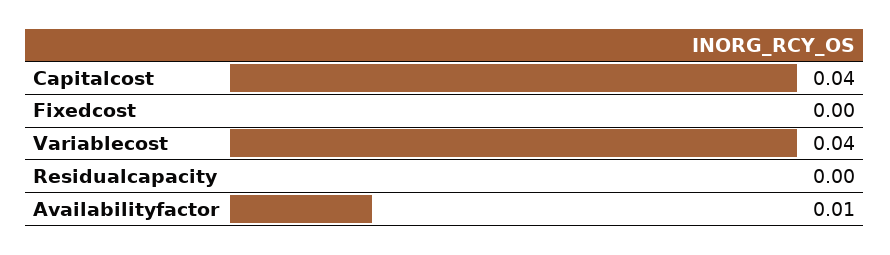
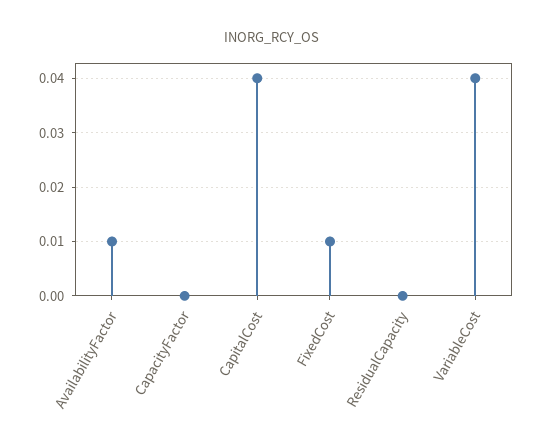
Fixedcost: 0 -> 0.01
CapacityFactor: none -> 0

